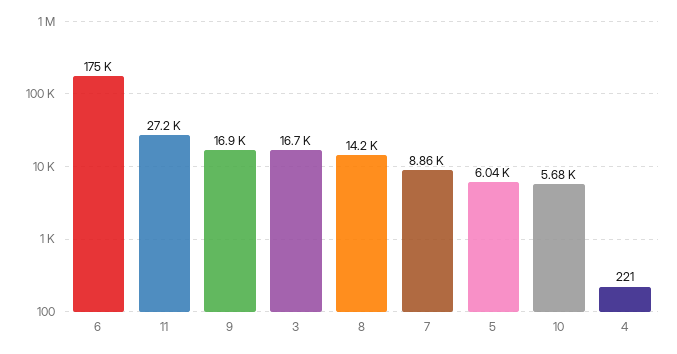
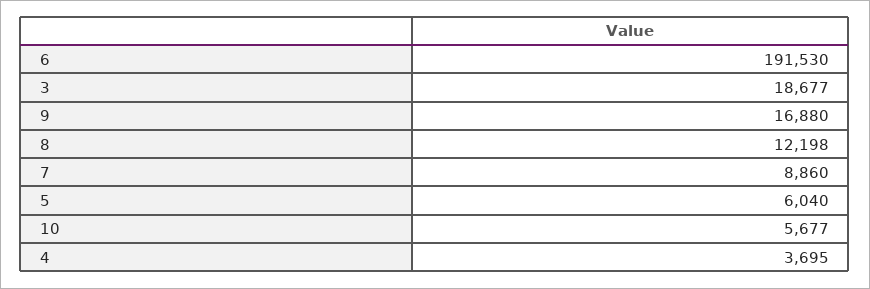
6: 175000 -> 191530
11: 27200 -> none
3: 16700 -> 18677
8: 14200 -> 12198
4: 221 -> 3695

